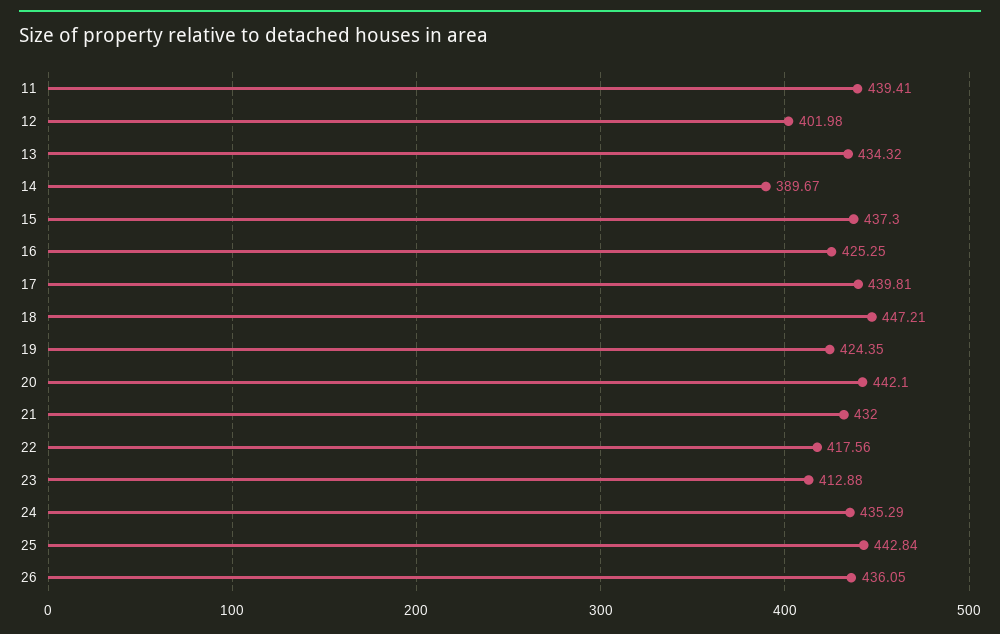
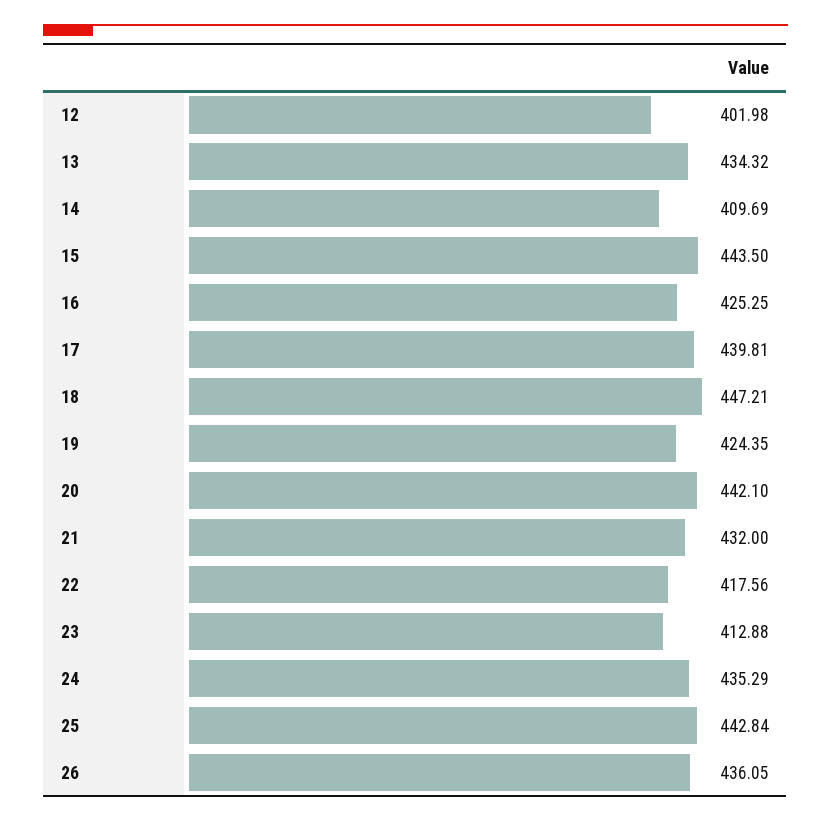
11: 439.41 -> none
14: 389.67 -> 409.69
15: 437.3 -> 443.5

